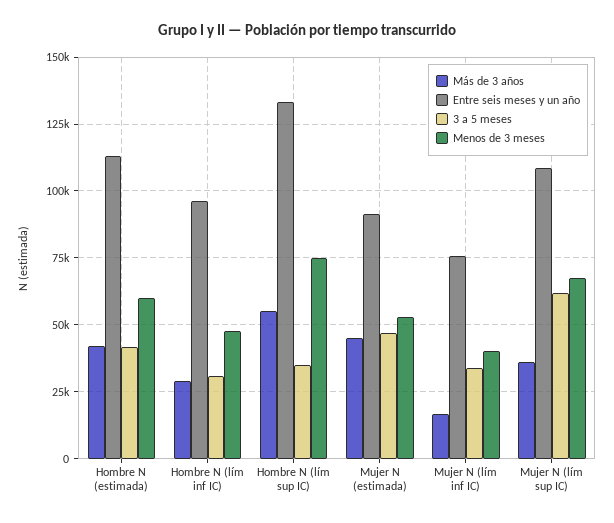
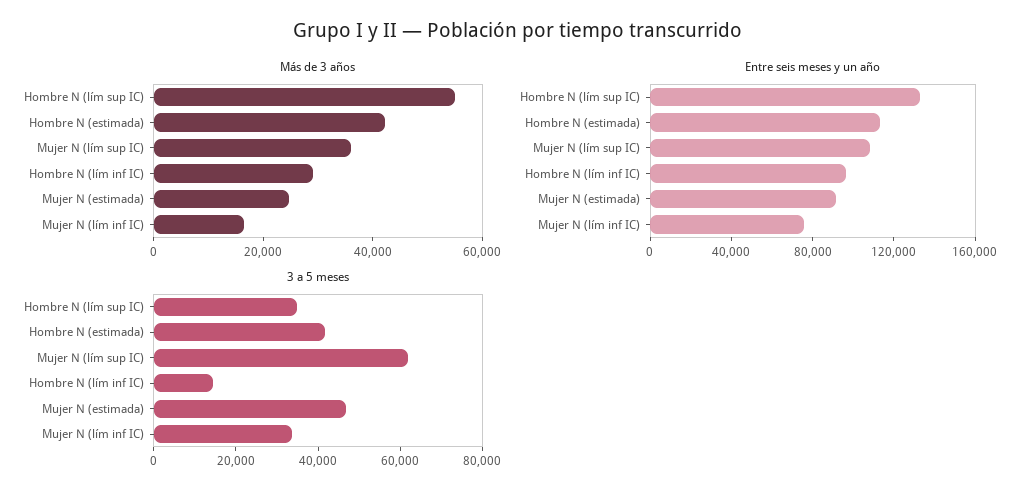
Menos de 3 meses, Hombre N (estimada): 60000 -> none
3 a 5 meses, Hombre N (lím inf IC): 30000 -> 15000
Menos de 3 meses, Hombre N (lím inf IC): 47500 -> none
Menos de 3 meses, Hombre N (lím sup IC): 75000 -> none
Más de 3 años, Mujer N (estimada): 45000 -> 25000
Menos de 3 meses, Mujer N (estimada): 52500 -> none
Menos de 3 meses, Mujer N (lím inf IC): 40000 -> none
Menos de 3 meses, Mujer N (lím sup IC): 67500 -> none

